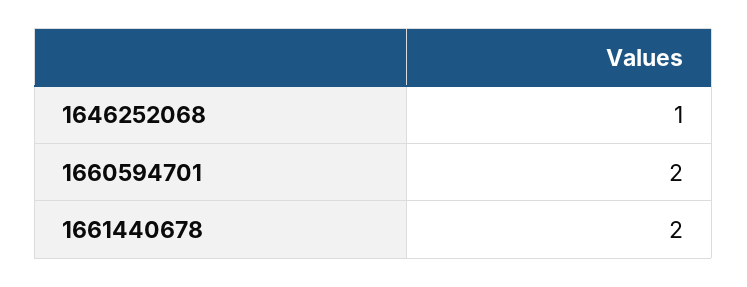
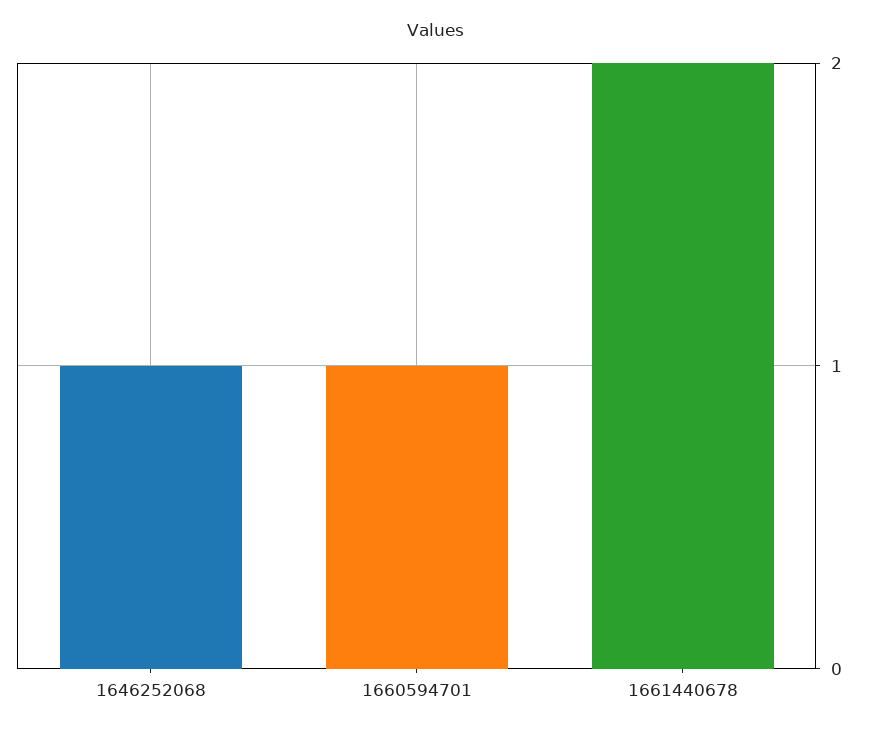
1660594701: 2 -> 1

